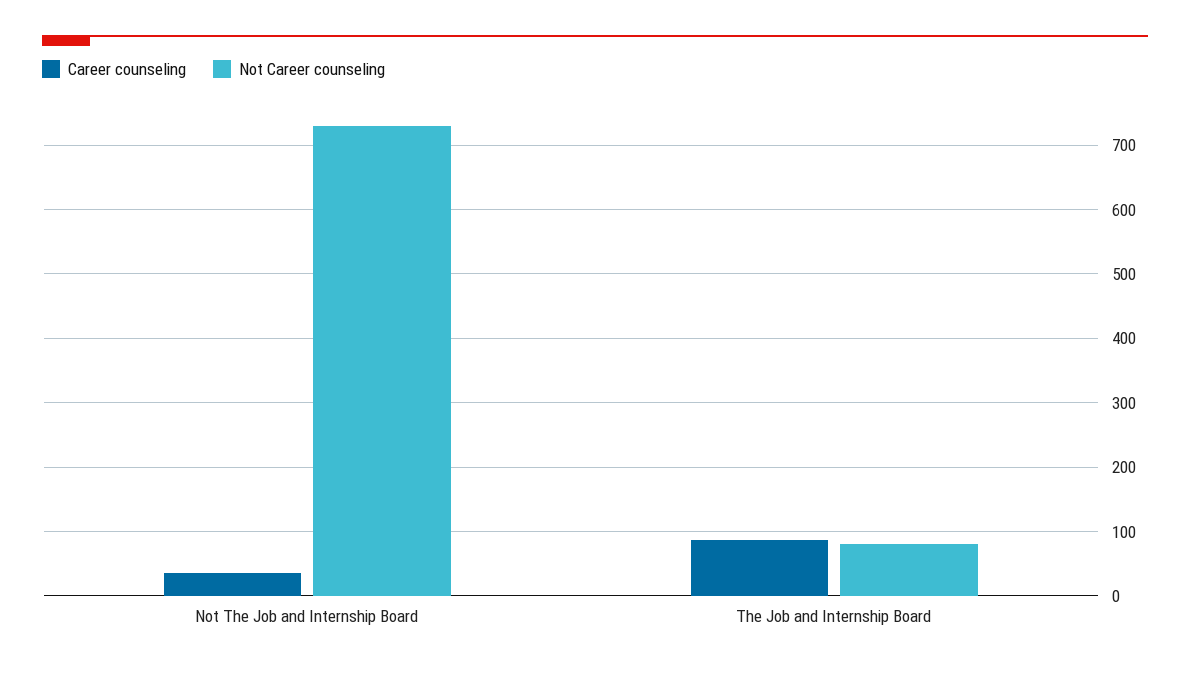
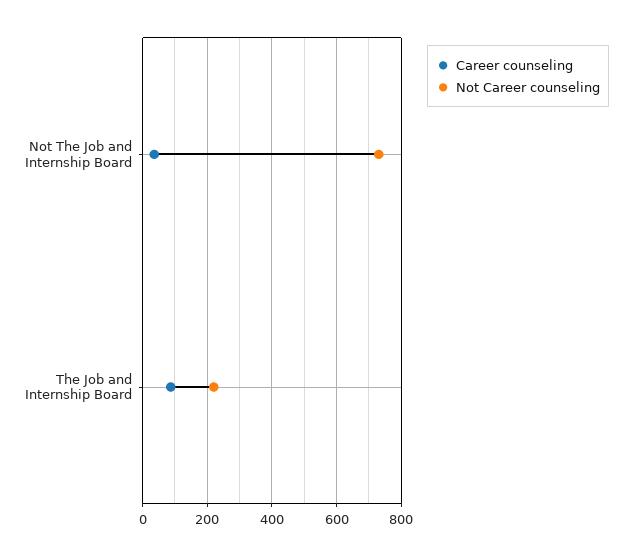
Not Career counseling, The Job and Internship Board: 80 -> 220

